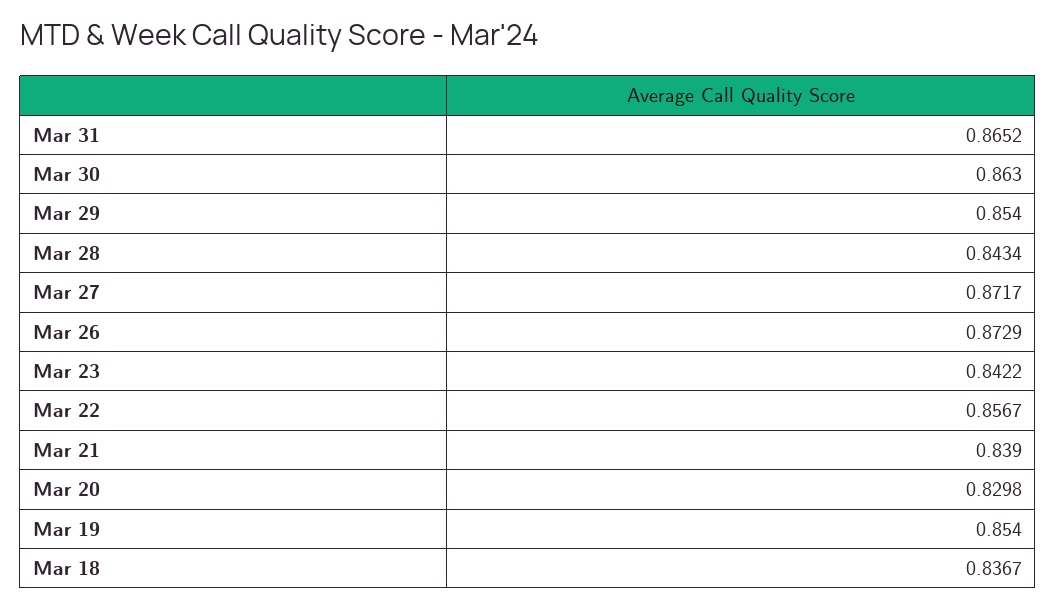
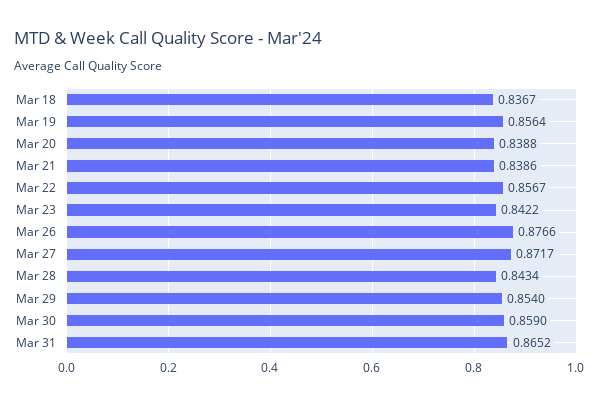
Mar 30: 0.863 -> 0.859
Mar 26: 0.8729 -> 0.8766
Mar 21: 0.839 -> 0.8386
Mar 20: 0.8298 -> 0.8388
Mar 19: 0.854 -> 0.8564

